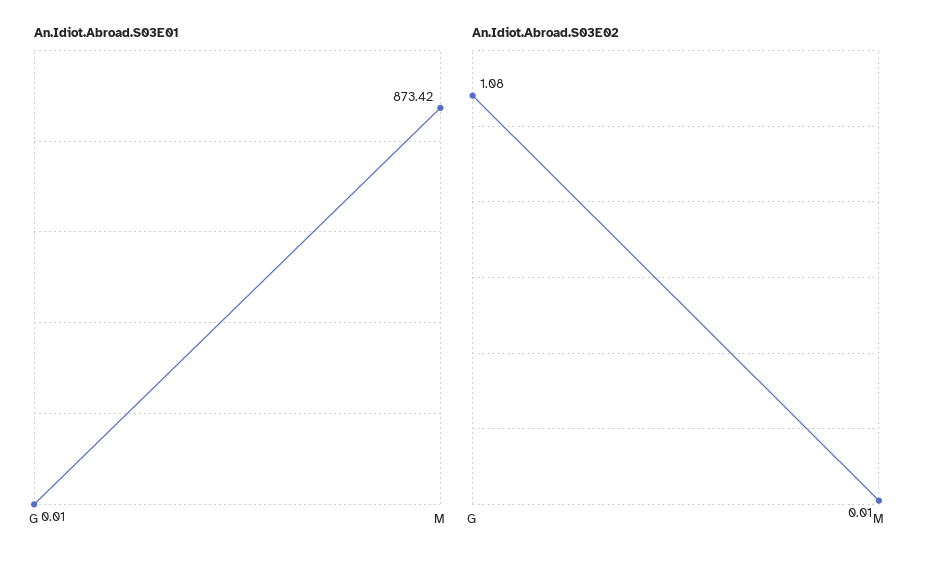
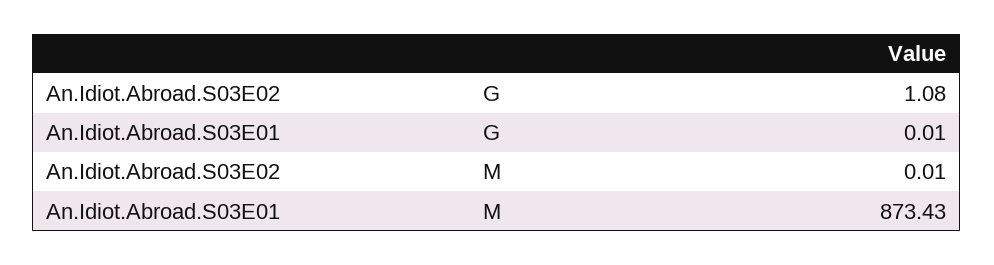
An.Idiot.Abroad.S03E01, M: 873.42 -> 873.43

